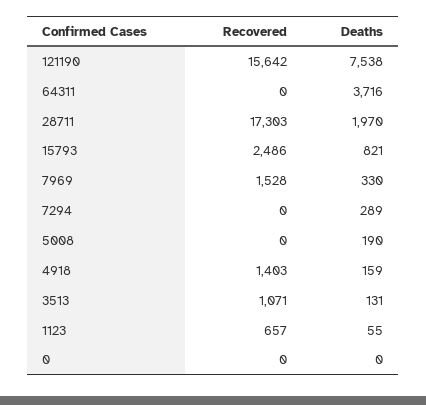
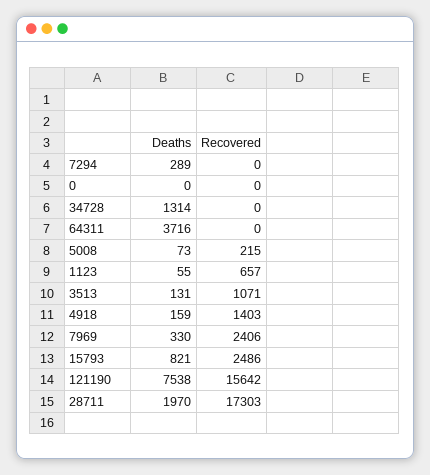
Recovered, 7969: 1528 -> 2406
Recovered, 5008: 0 -> 215
Deaths, 5008: 190 -> 73
Deaths, 34728: none -> 1314
Recovered, 34728: none -> 0

